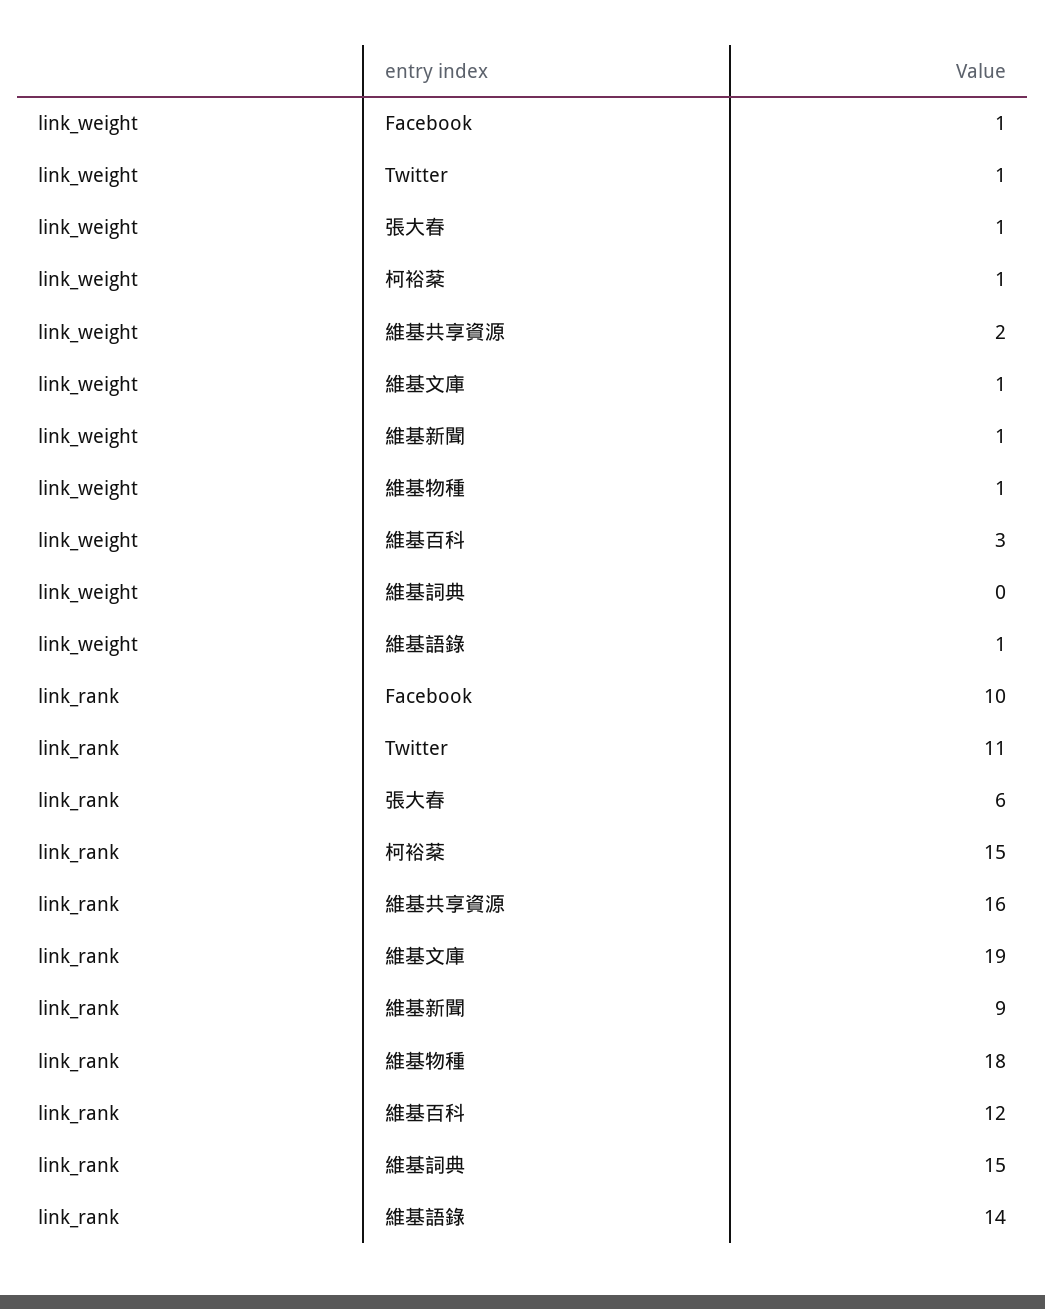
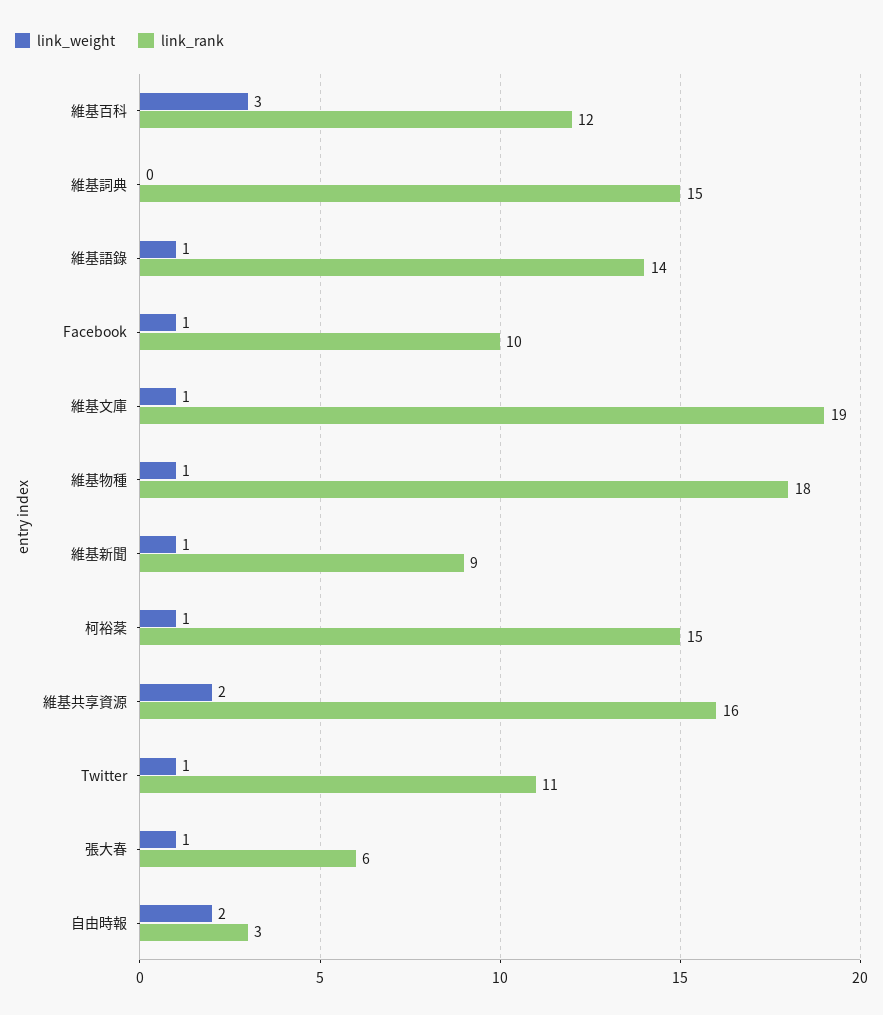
link_weight, 自由時報: none -> 2
link_rank, 自由時報: none -> 3

